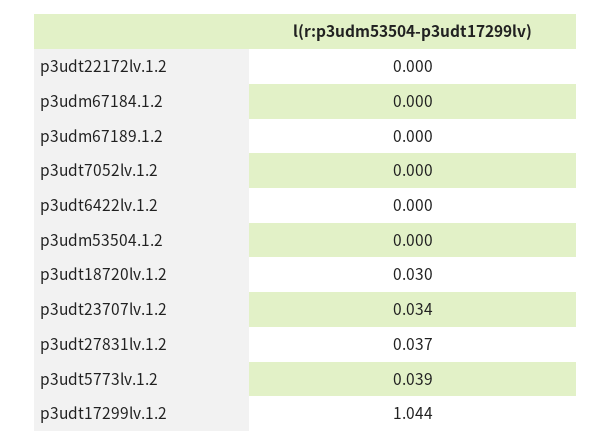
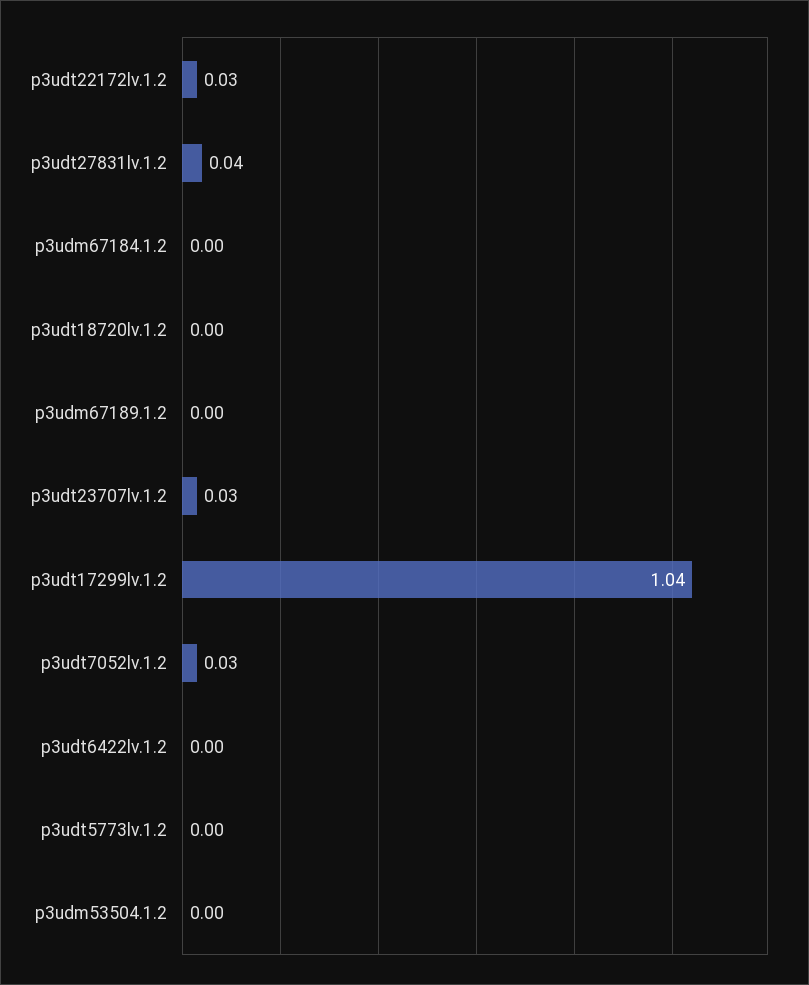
p3udt22172lv.1.2: 0 -> 0.03
p3udt7052lv.1.2: 0 -> 0.03
p3udt18720lv.1.2: 0.03 -> 0
p3udt5773lv.1.2: 0.039 -> 0

